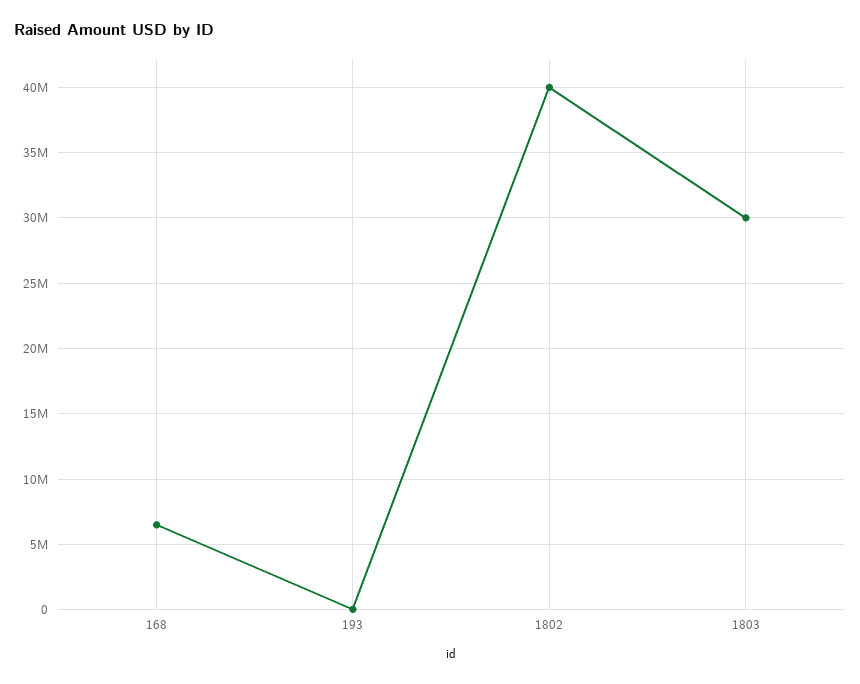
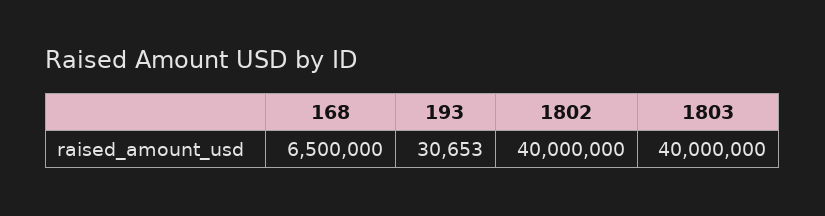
1803: 30000000 -> 40000000

